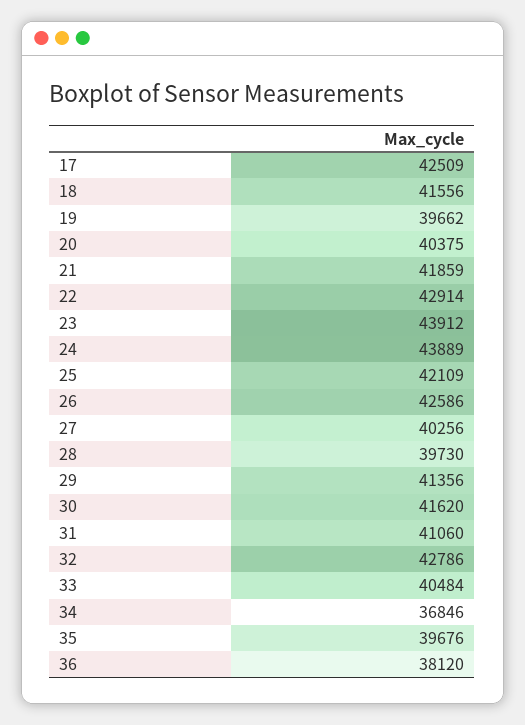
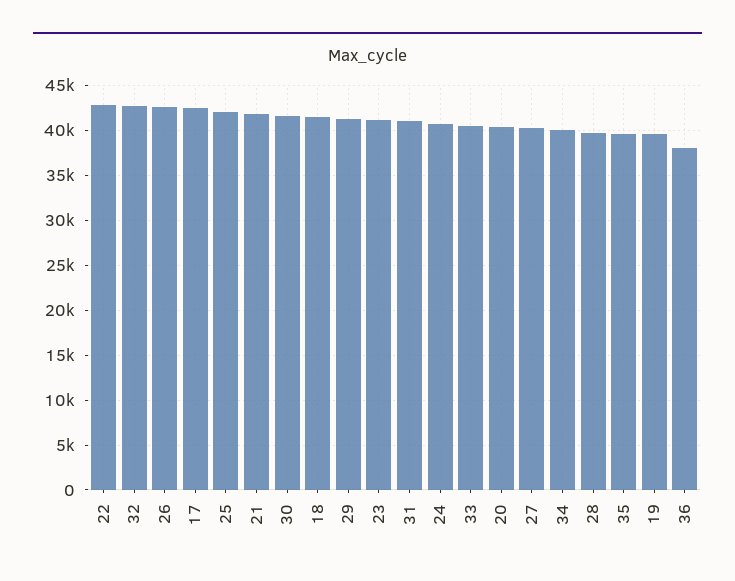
23: 43912 -> 41000
24: 43889 -> 41000
34: 36846 -> 40000

